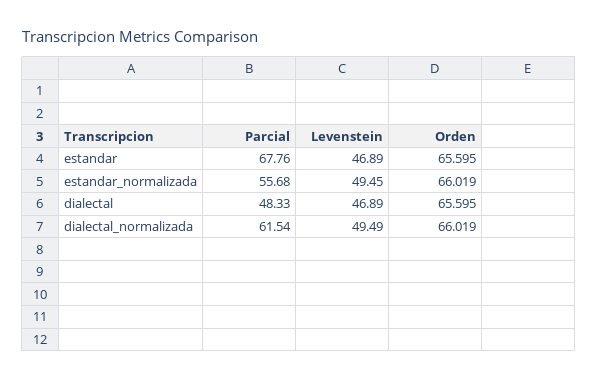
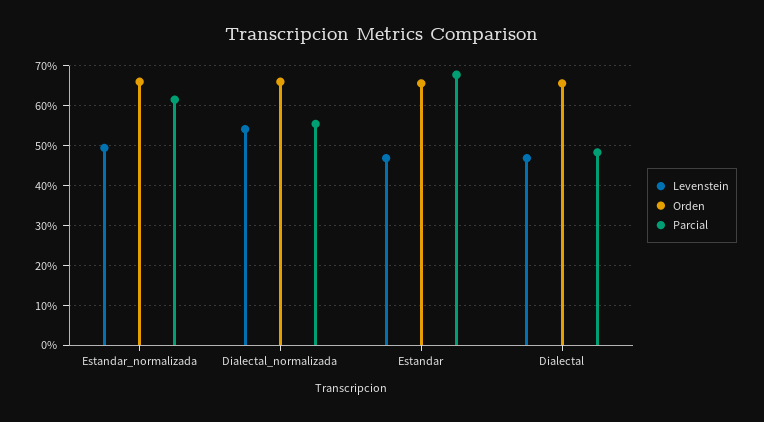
Parcial, estandar_normalizada: 55.68 -> 62
Parcial, dialectal_normalizada: 61.54 -> 56
Levenstein, dialectal_normalizada: 49.49 -> 54

